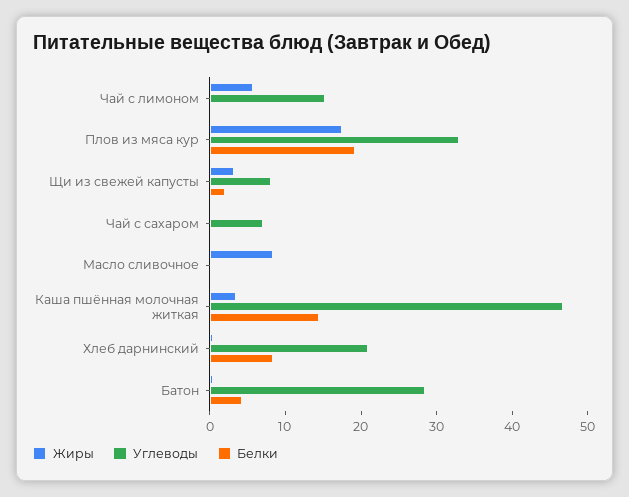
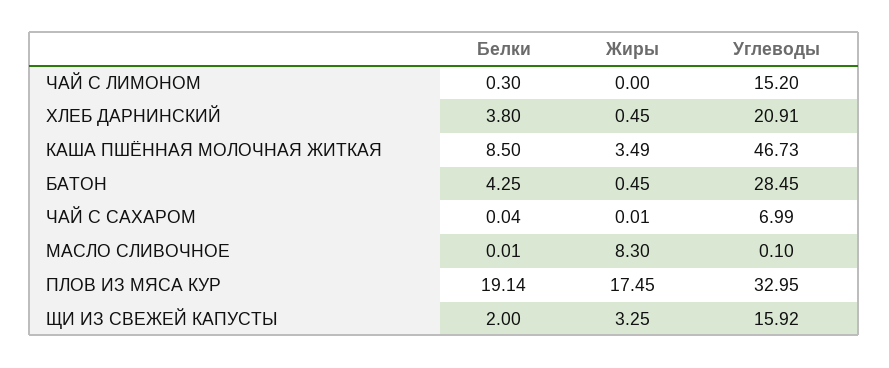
Жиры, Чай с лимоном: 6 -> 0
Углеводы, Щи из свежей капусты: 8 -> 15.92
Белки, Каша пшённая молочная житкая: 14 -> 8.5
Белки, Хлеб дарнинский: 8 -> 3.8

